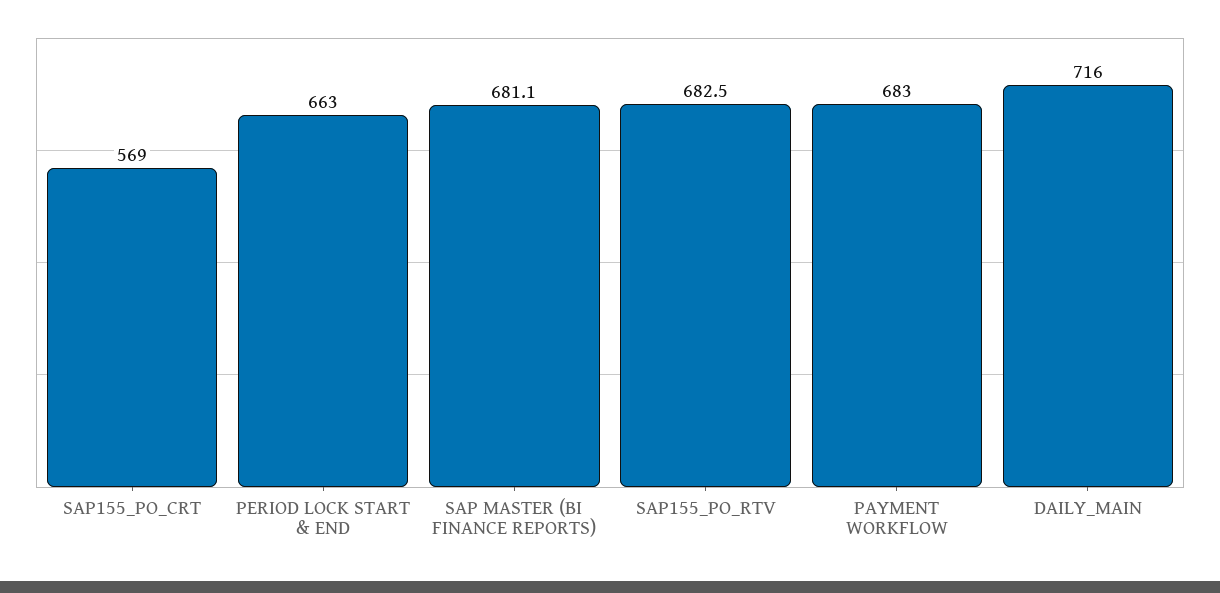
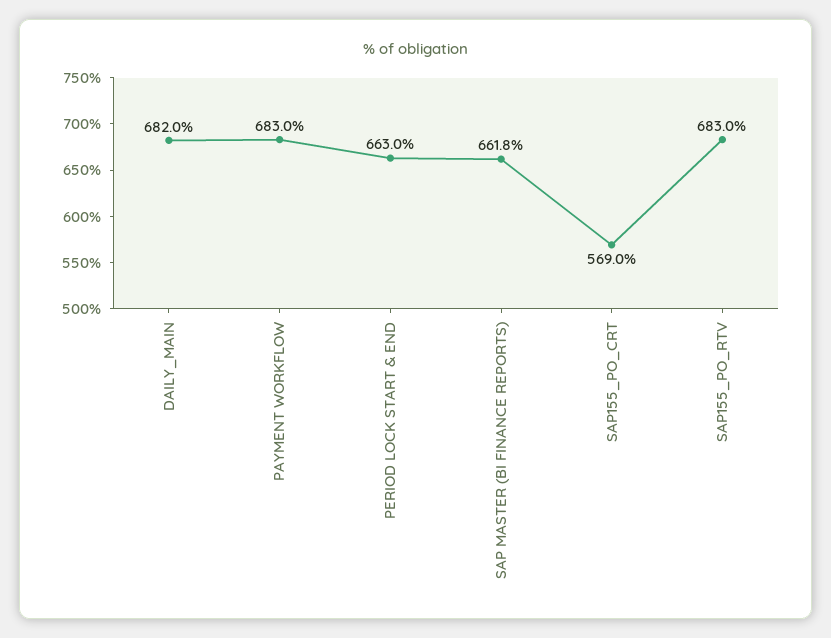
SAP MASTER (BI FINANCE REPORTS): 681.1 -> 661.8
SAP155_PO_RTV: 682.5 -> 683
DAILY_MAIN: 716 -> 682

